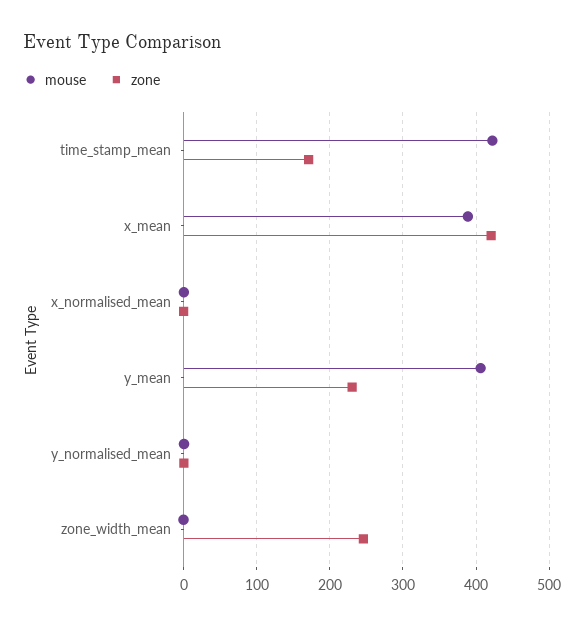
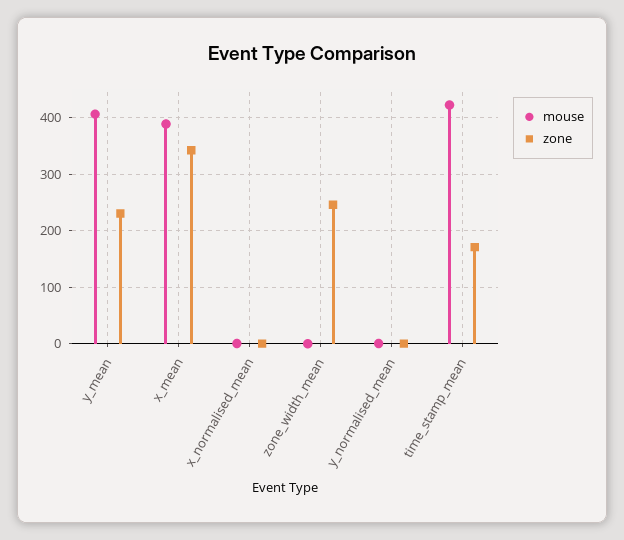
zone, x_mean: 420 -> 340

